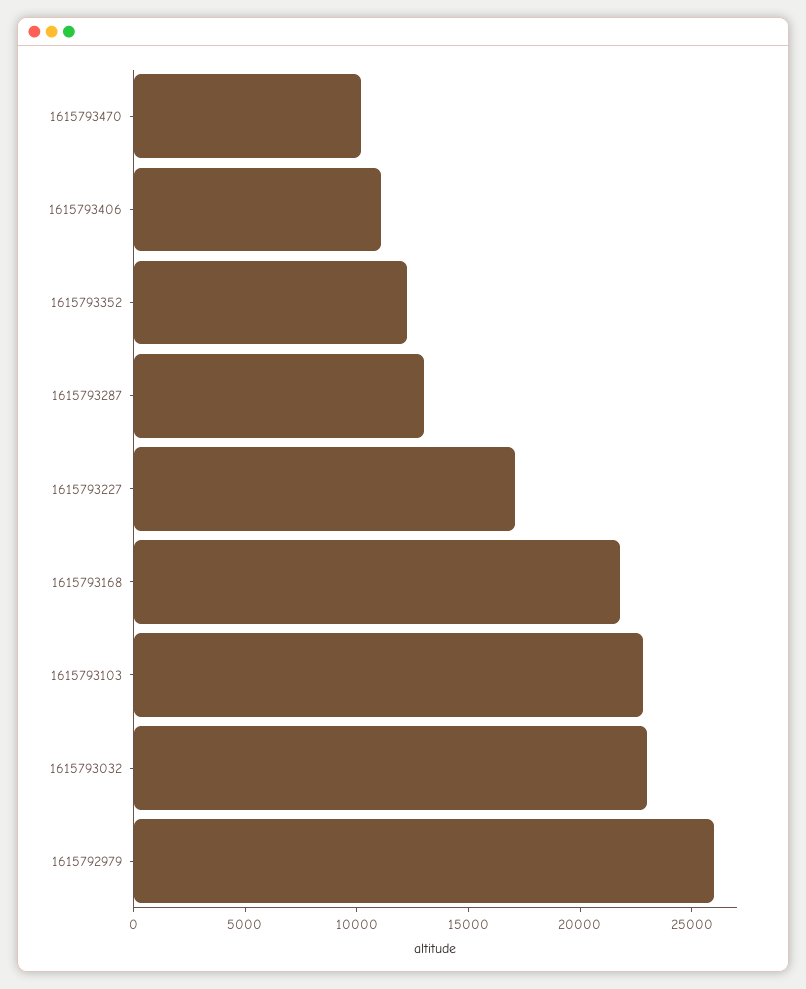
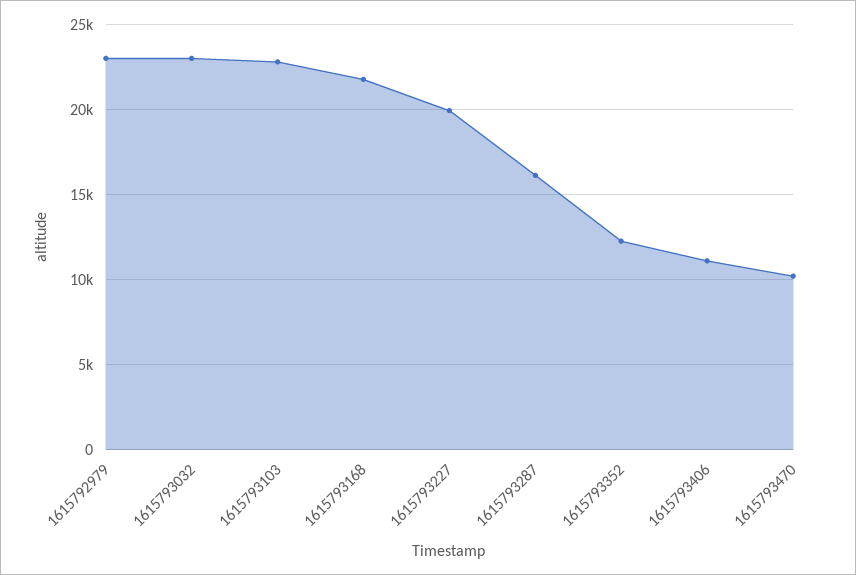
1615793287: 13000 -> 16000
1615793227: 17000 -> 20000
1615792979: 26000 -> 23000

